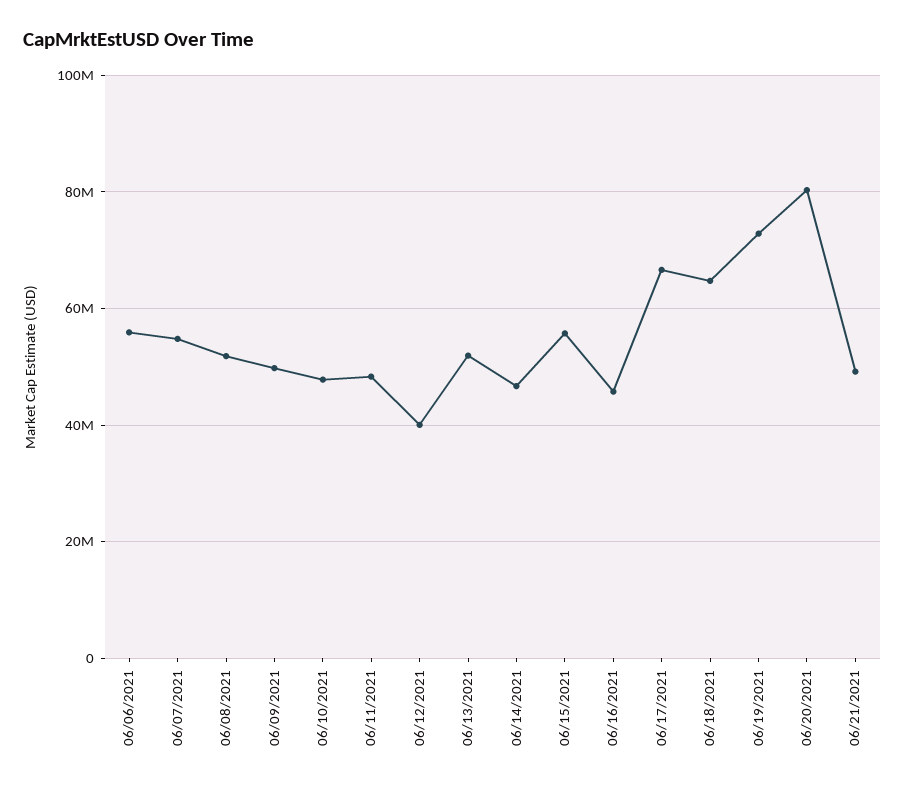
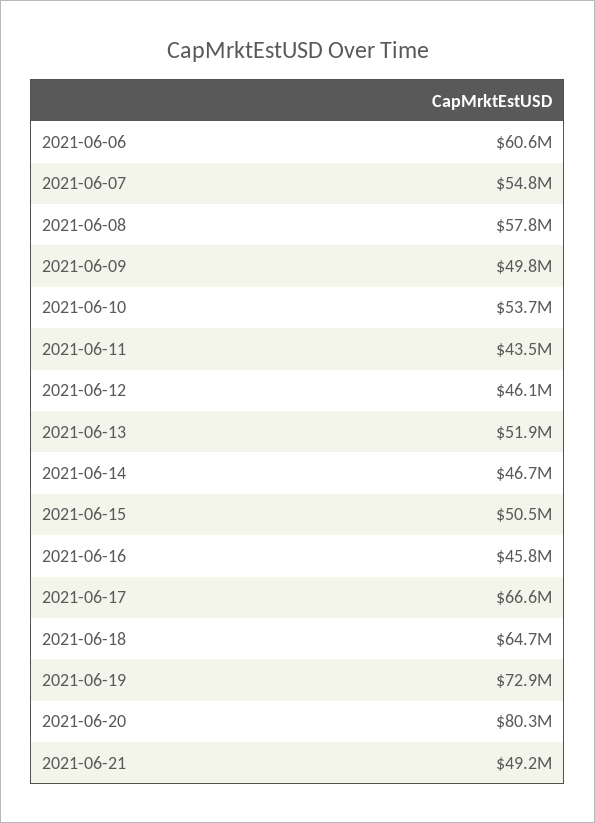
06/06/2021: 56000000 -> 60600000
06/08/2021: 52000000 -> 57800000
06/10/2021: 48000000 -> 53700000
06/11/2021: 48000000 -> 43500000
06/12/2021: 40000000 -> 46100000
06/15/2021: 56000000 -> 50500000

